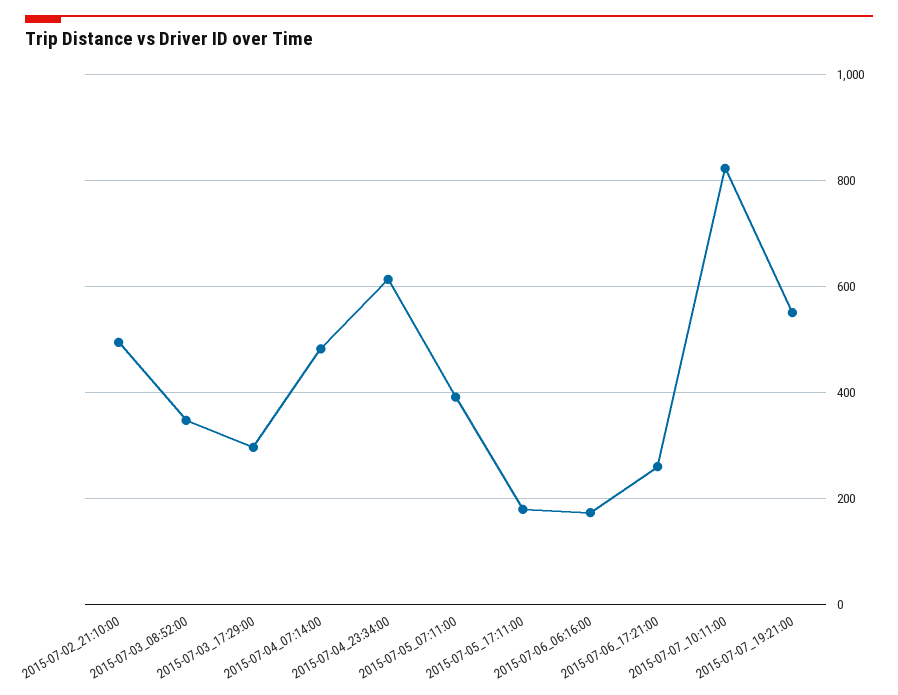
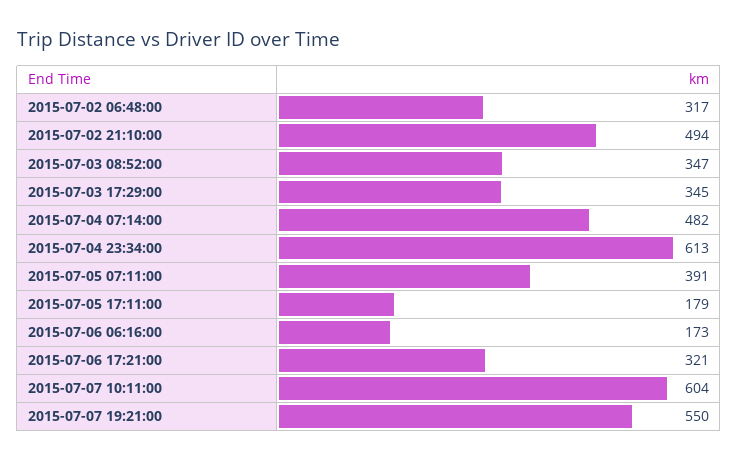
2015-07-03_17:29:00: 300 -> 345
2015-07-06_17:21:00: 260 -> 321
2015-07-07_10:11:00: 820 -> 604
2015-07-02 06:48:00: none -> 317

